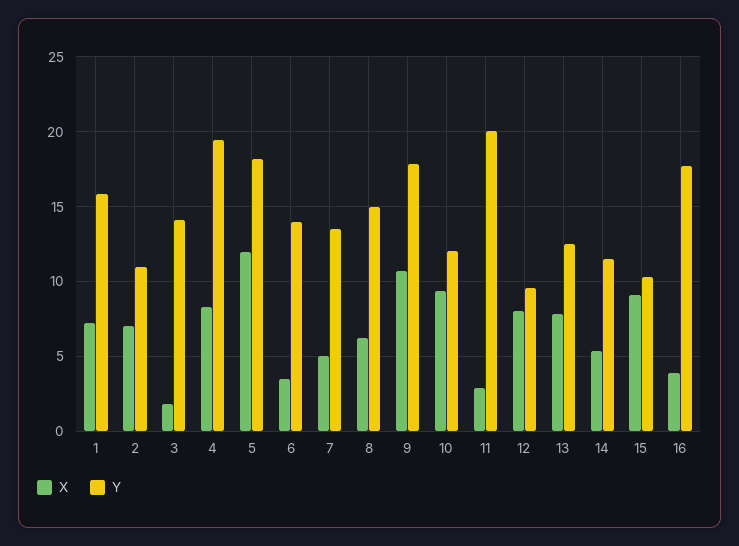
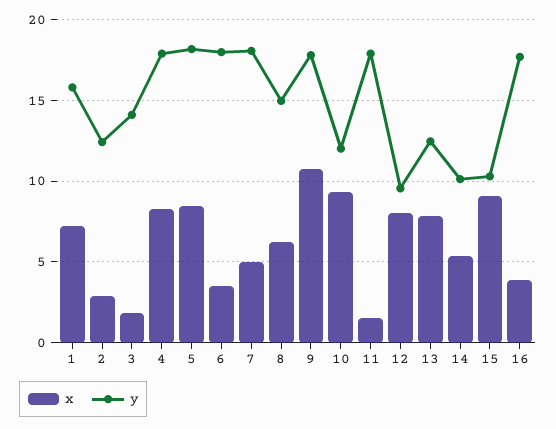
X, 2: 7 -> 3
Y, 2: 11 -> 12.5
Y, 4: 19.5 -> 18
X, 5: 12 -> 8.5
Y, 6: 14 -> 18
Y, 7: 13.5 -> 18
X, 11: 3 -> 1.5
Y, 11: 20 -> 18
Y, 14: 11.5 -> 10

